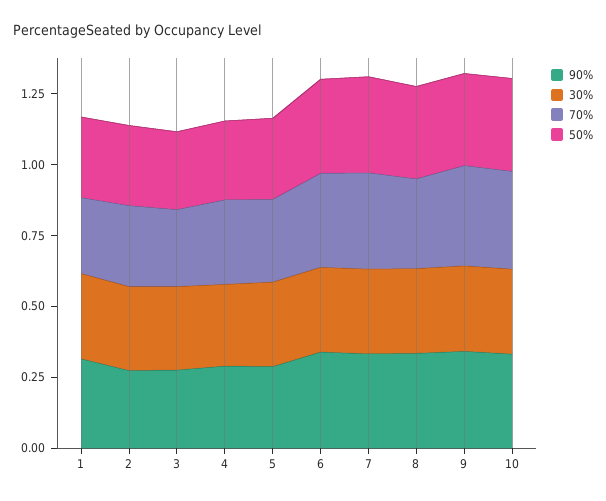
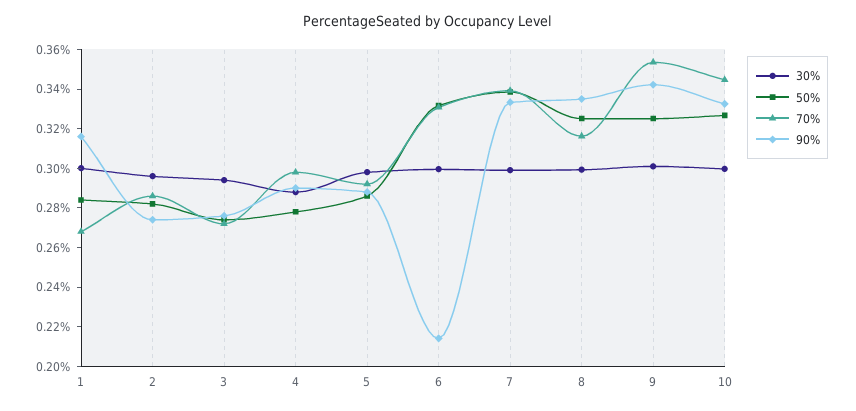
90%, 6: 0.35 -> 0.215

